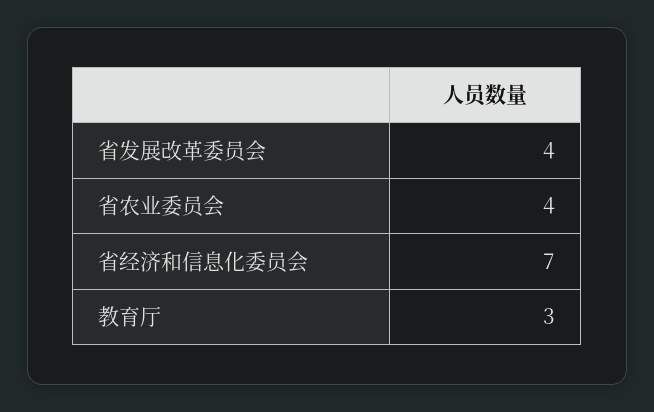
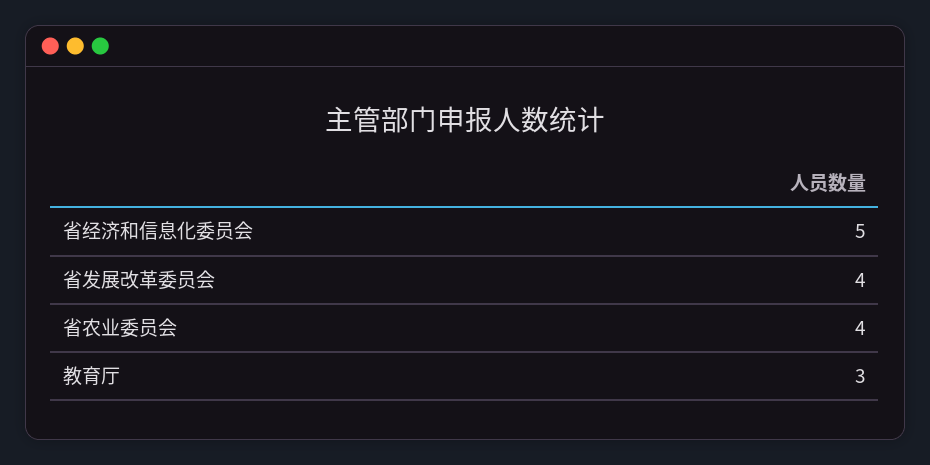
省经济和信息化委员会: 7 -> 5

